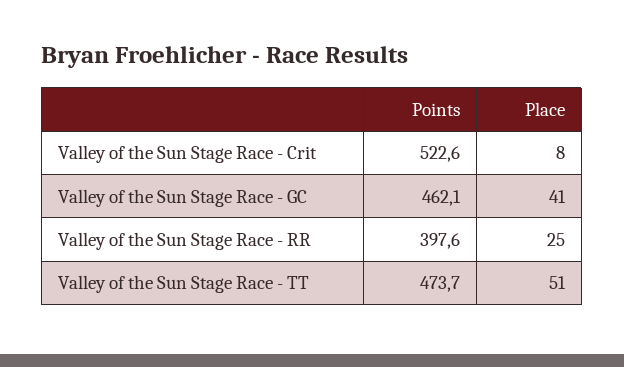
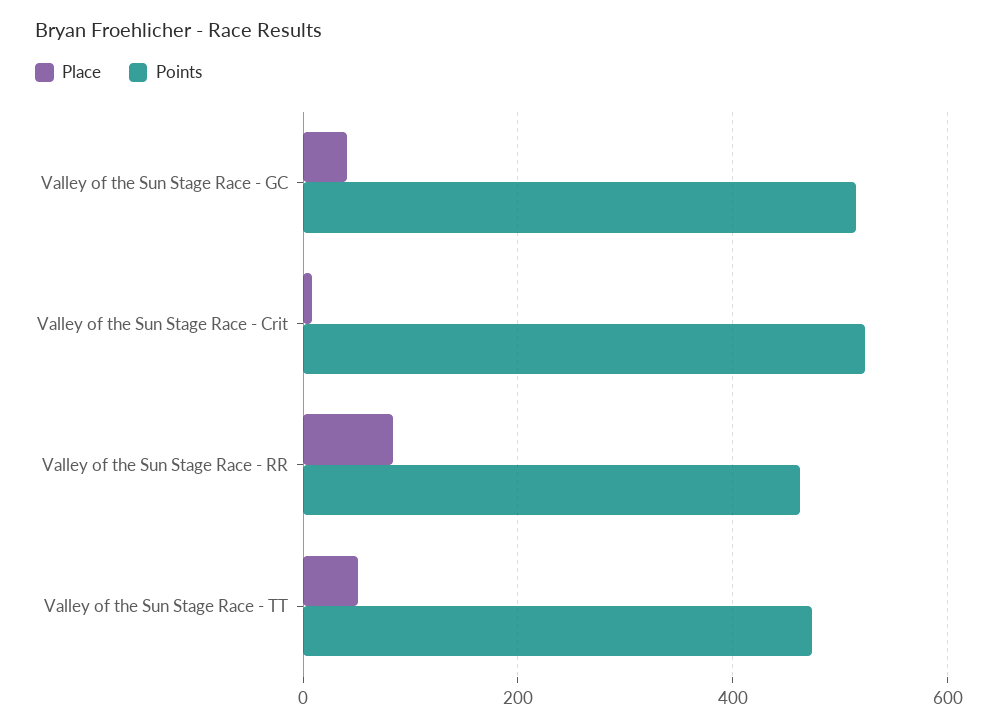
Points, Valley of the Sun Stage Race - GC: 462.1 -> 520
Points, Valley of the Sun Stage Race - RR: 397.6 -> 460
Place, Valley of the Sun Stage Race - RR: 25 -> 80

